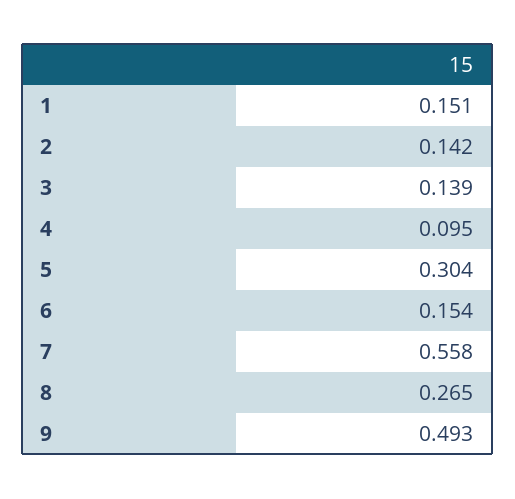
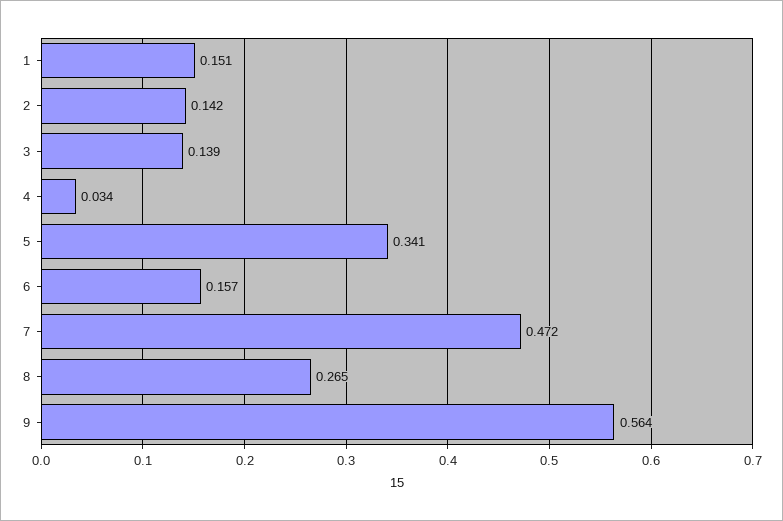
4: 0.095 -> 0.034
5: 0.304 -> 0.341
6: 0.154 -> 0.157
7: 0.558 -> 0.472
9: 0.493 -> 0.564

